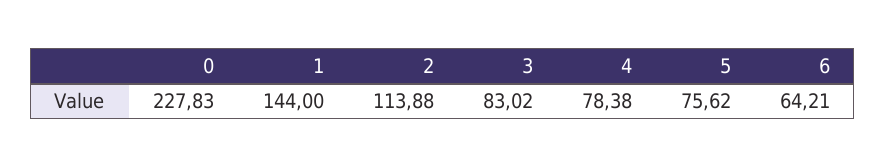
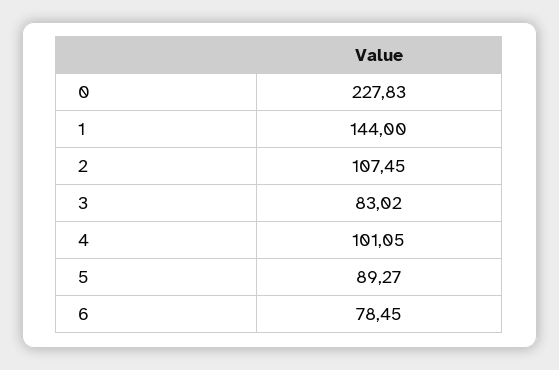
2: 113.88 -> 107.45
4: 78.38 -> 101.05
5: 75.62 -> 89.27
6: 64.21 -> 78.45

